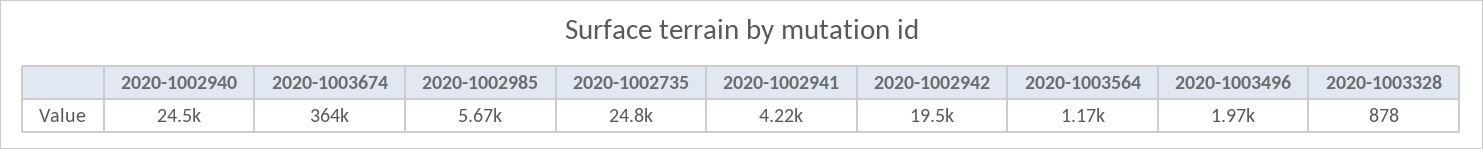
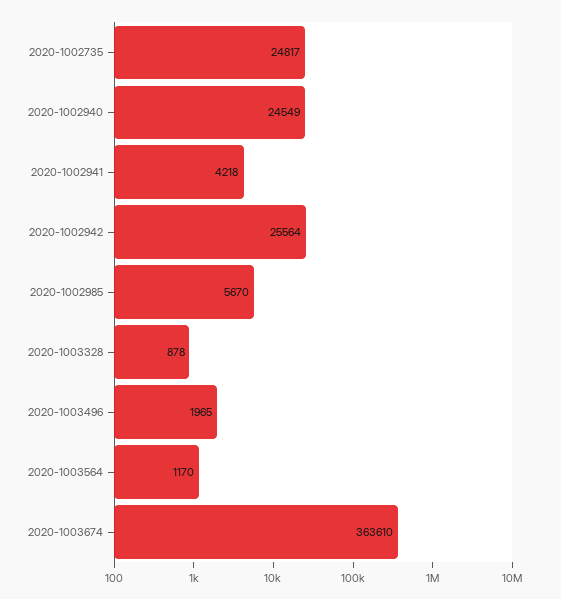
2020-1002942: 19500 -> 25564

